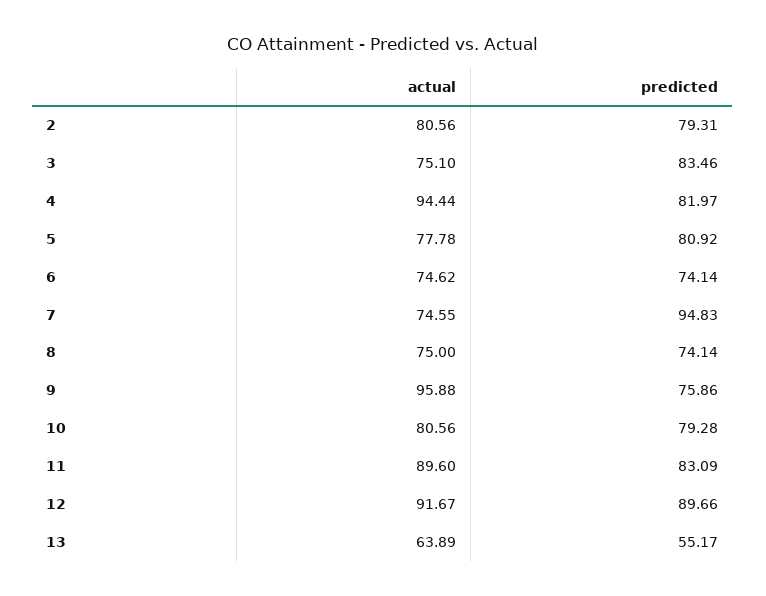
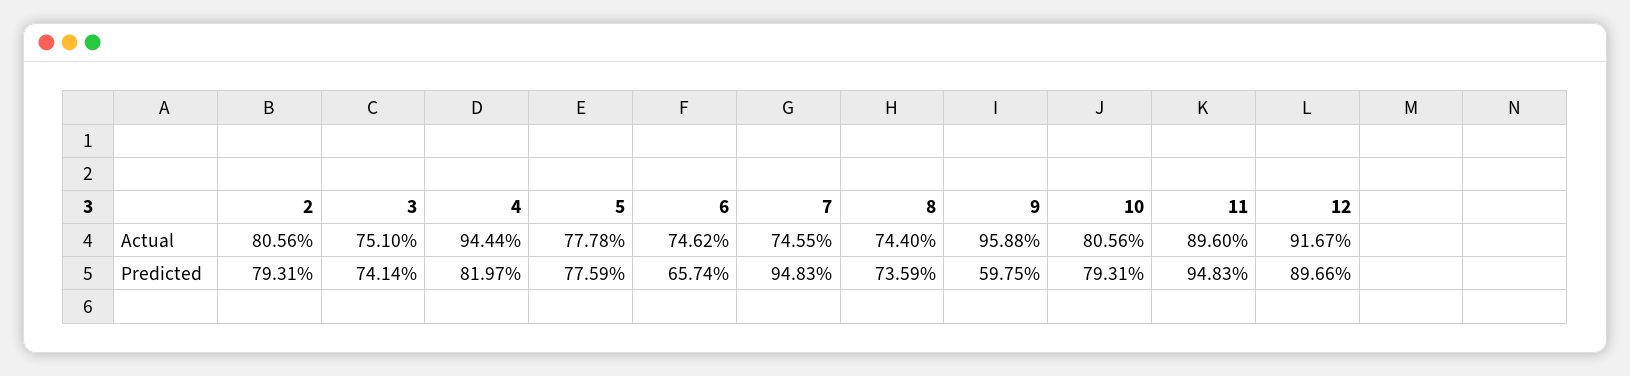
predicted, 3: 83.46 -> 74.14
predicted, 5: 80.92 -> 77.59
predicted, 6: 74.14 -> 65.74
actual, 8: 75 -> 74.4
predicted, 8: 74.14 -> 73.59
predicted, 9: 75.86 -> 59.75
predicted, 10: 79.28 -> 79.31
predicted, 11: 83.09 -> 94.83
actual, 13: 63.89 -> none
predicted, 13: 55.17 -> none

